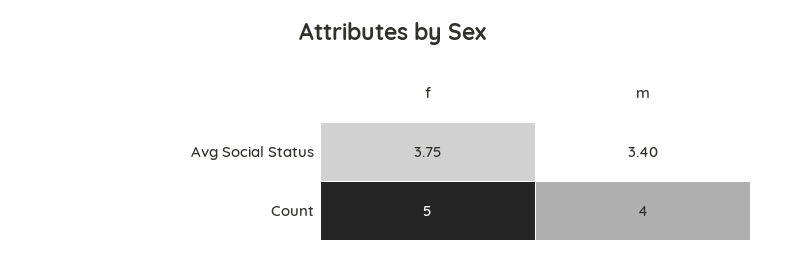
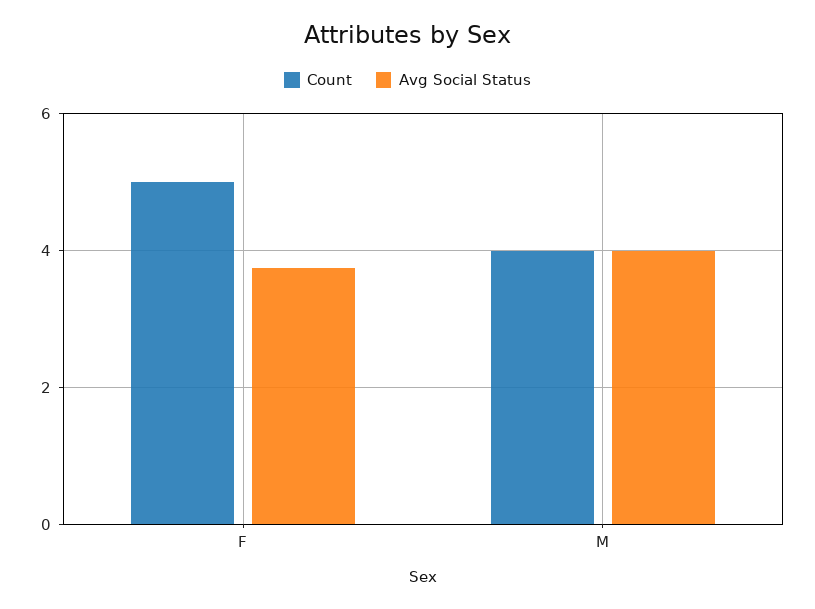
Avg Social Status, m: 3.4 -> 4

